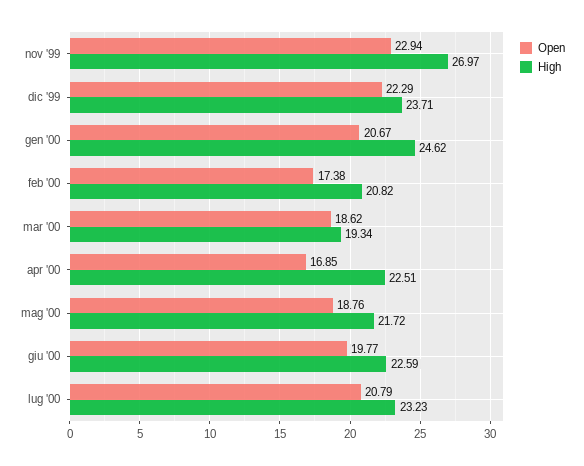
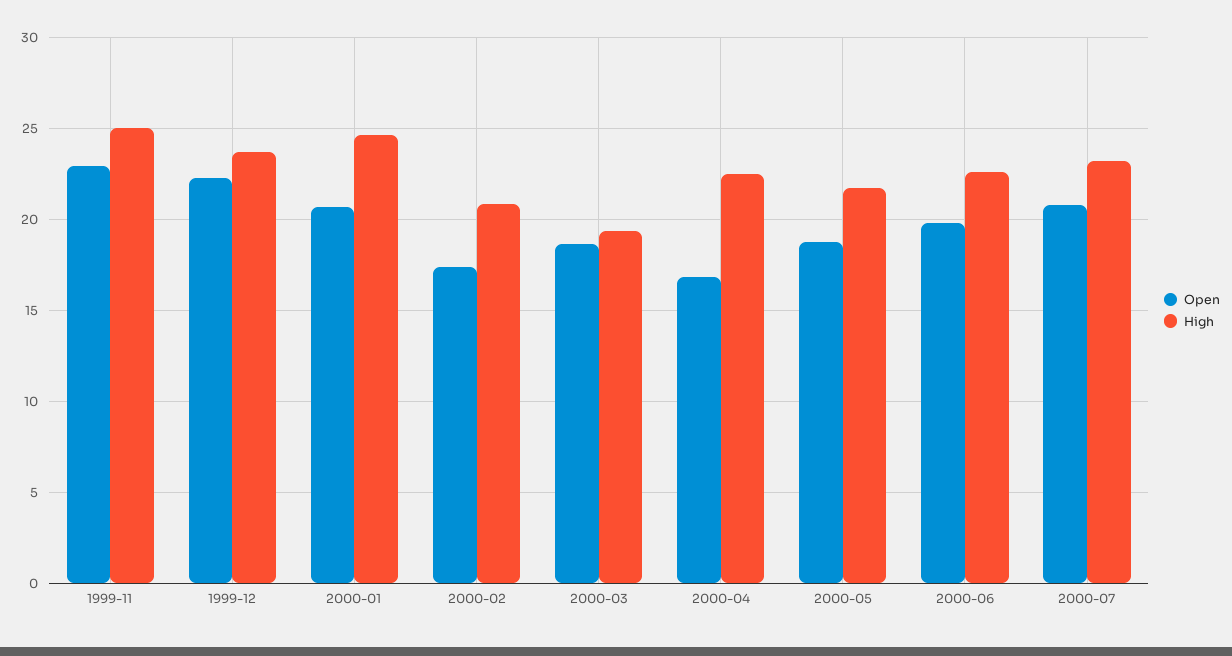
High, nov '99: 26.97 -> 25

